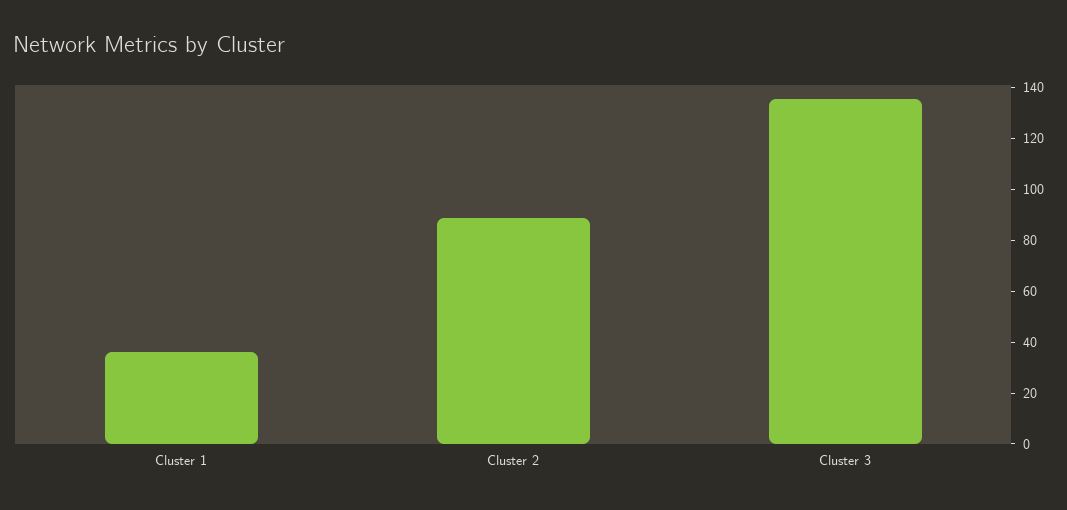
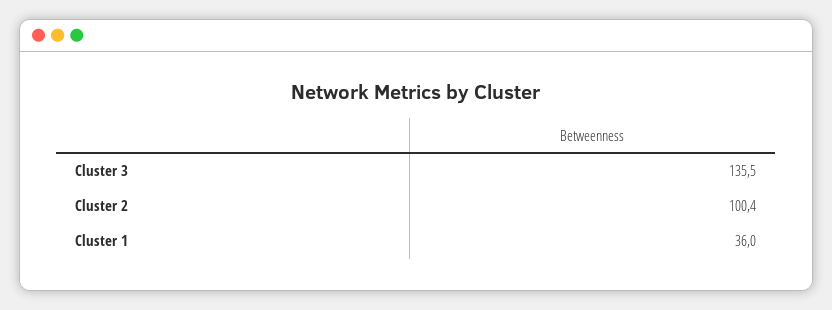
Cluster 2: 90 -> 100.4

